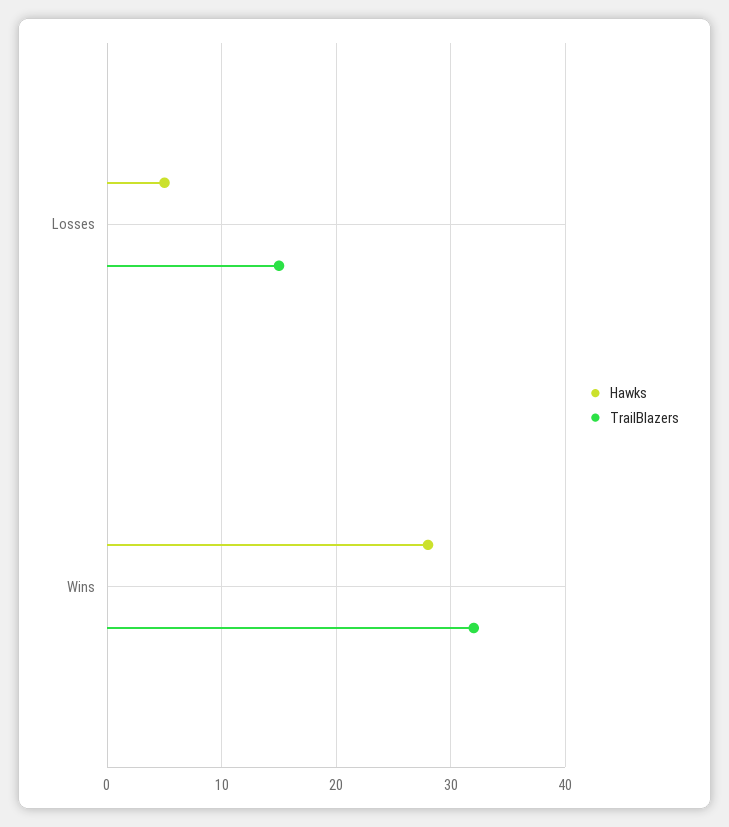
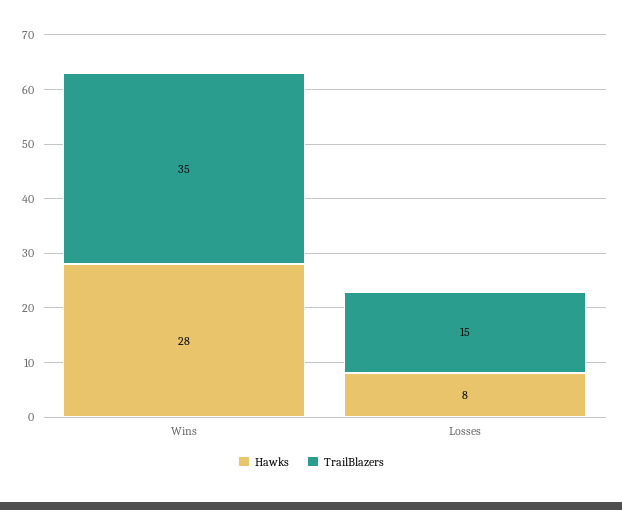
Hawks, Losses: 5 -> 8
TrailBlazers, Wins: 32 -> 35

